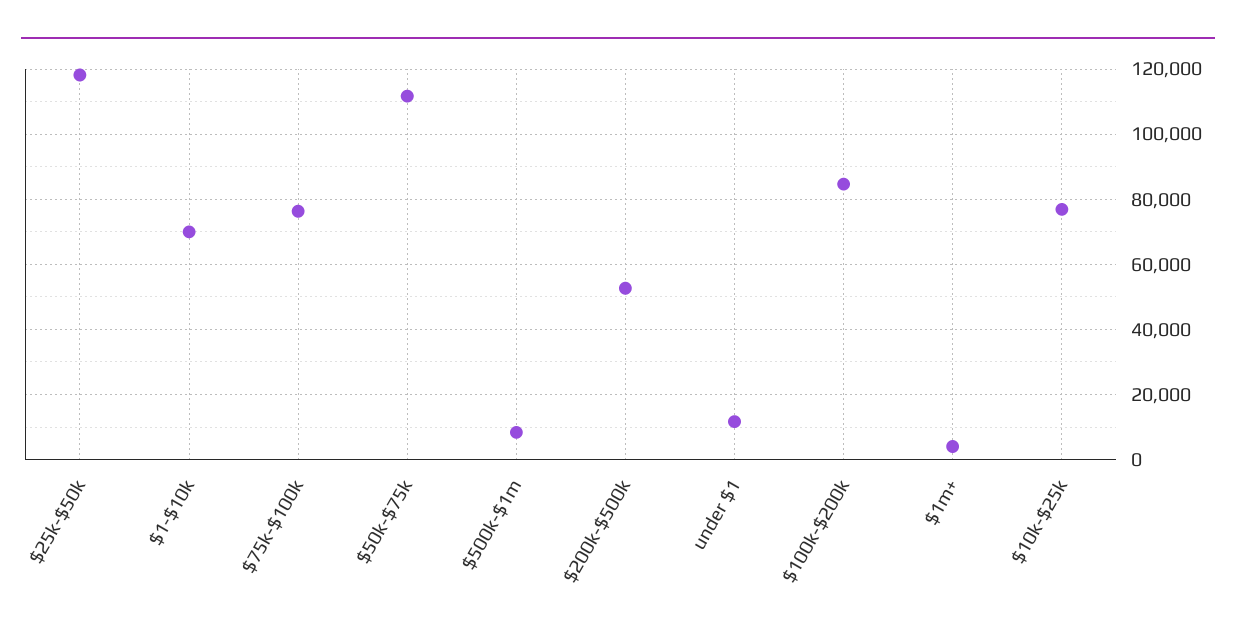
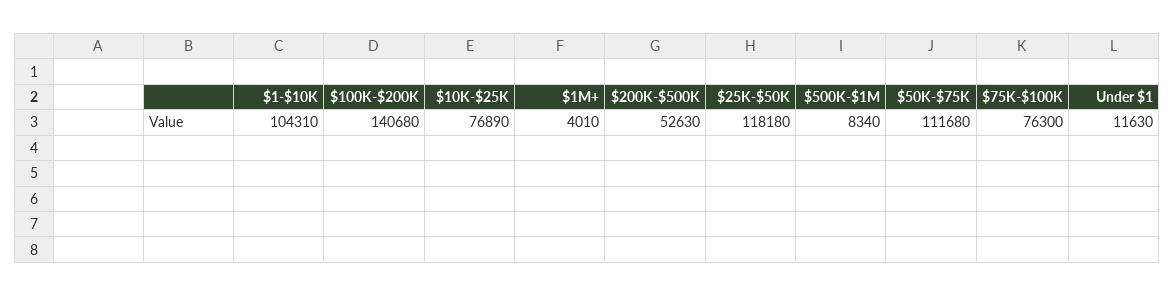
$1-$10k: 70000 -> 104310
$100k-$200k: 84000 -> 140680

